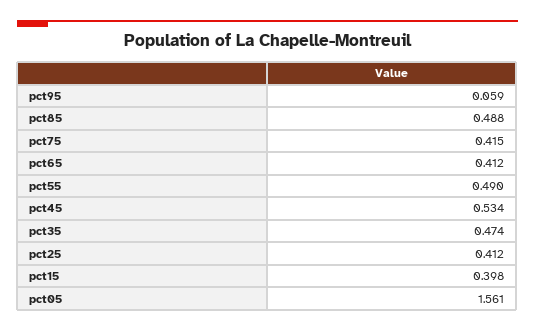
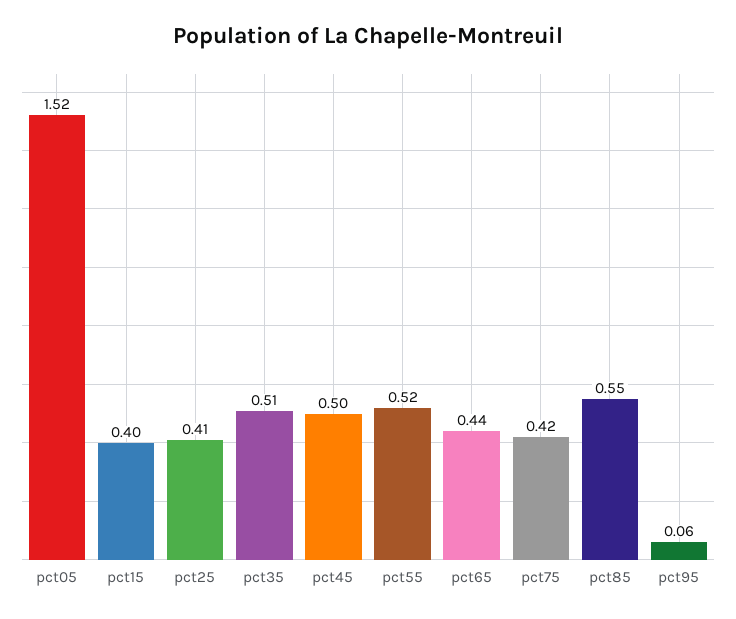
pct85: 0.488 -> 0.55
pct65: 0.412 -> 0.44
pct55: 0.49 -> 0.52
pct45: 0.534 -> 0.5
pct35: 0.474 -> 0.51
pct05: 1.561 -> 1.52

